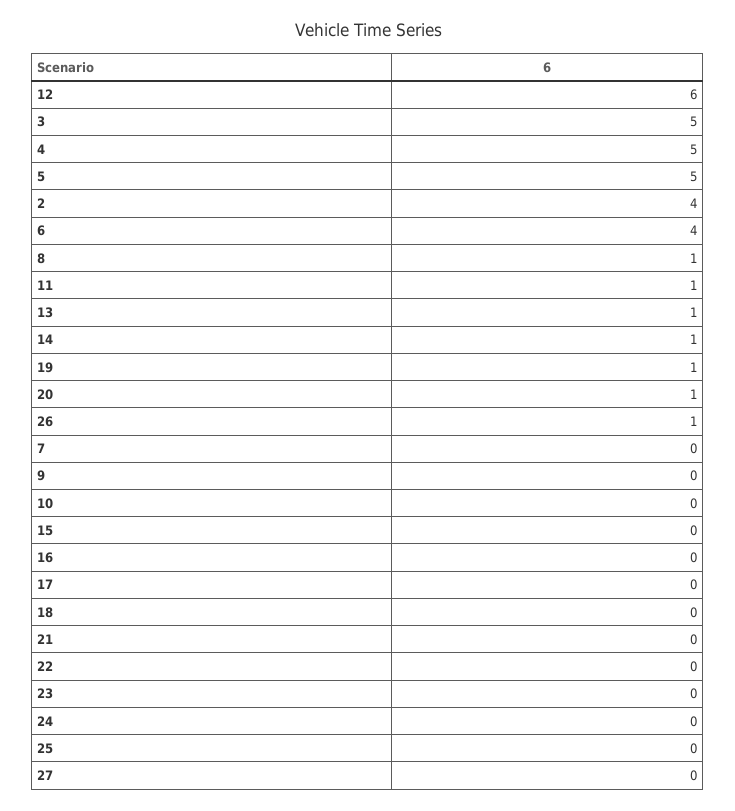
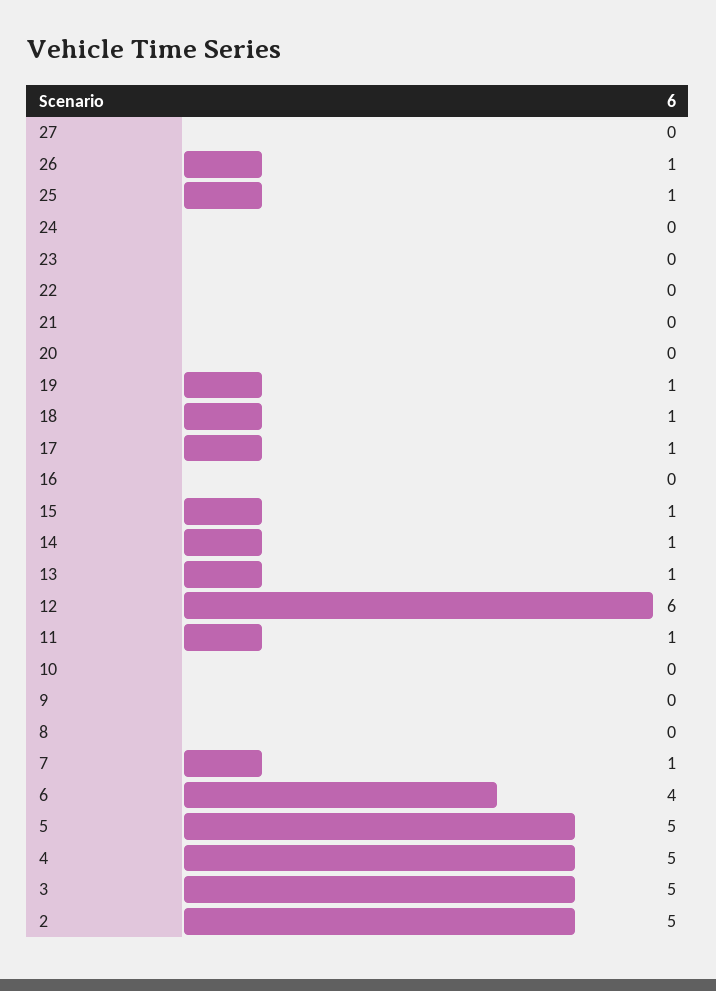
2: 4 -> 5
8: 1 -> 0
20: 1 -> 0
7: 0 -> 1
15: 0 -> 1
17: 0 -> 1
18: 0 -> 1
25: 0 -> 1

